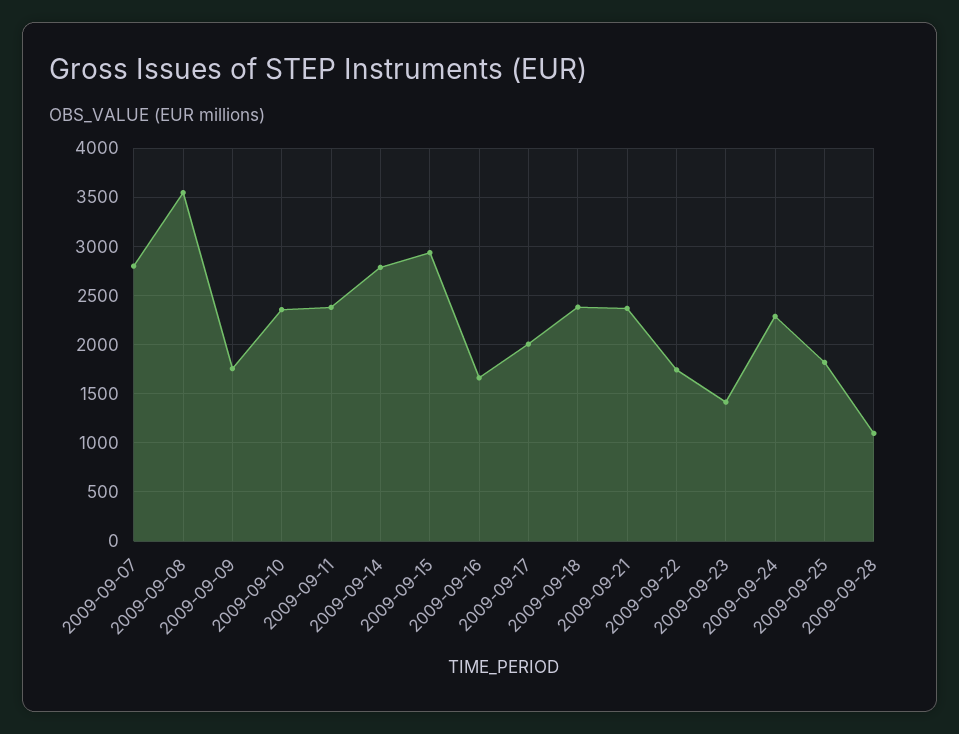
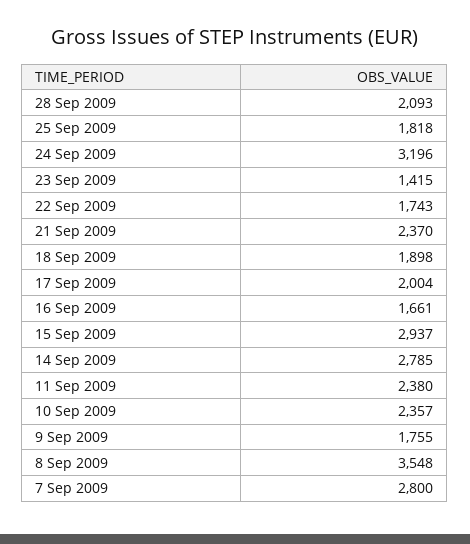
2009-09-18: 2400 -> 1898
2009-09-24: 2300 -> 3196
2009-09-28: 1100 -> 2093

